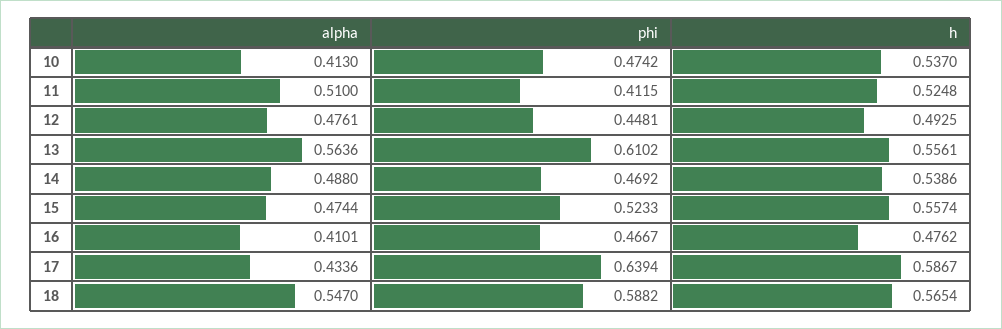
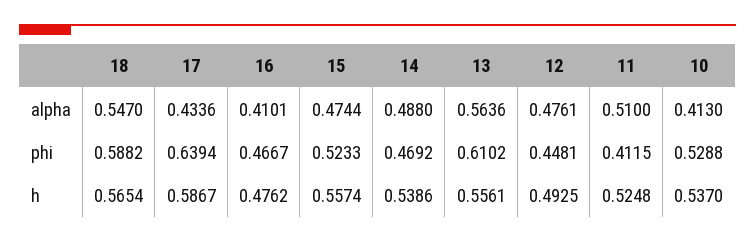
phi, 10: 0.4742 -> 0.5288

